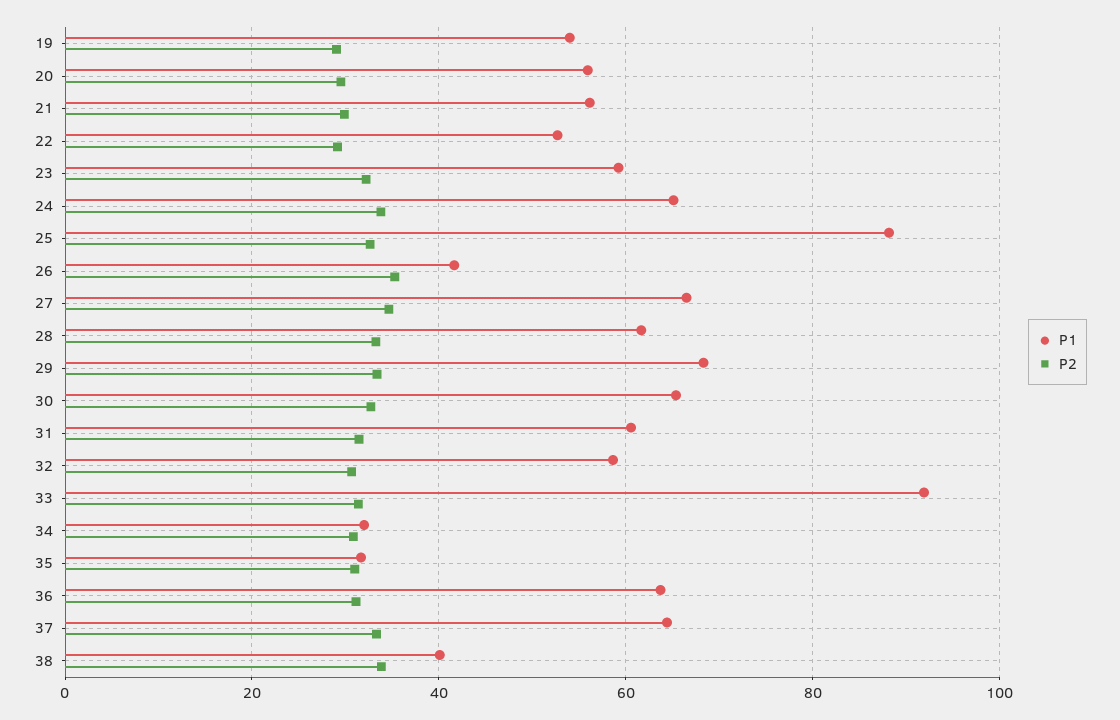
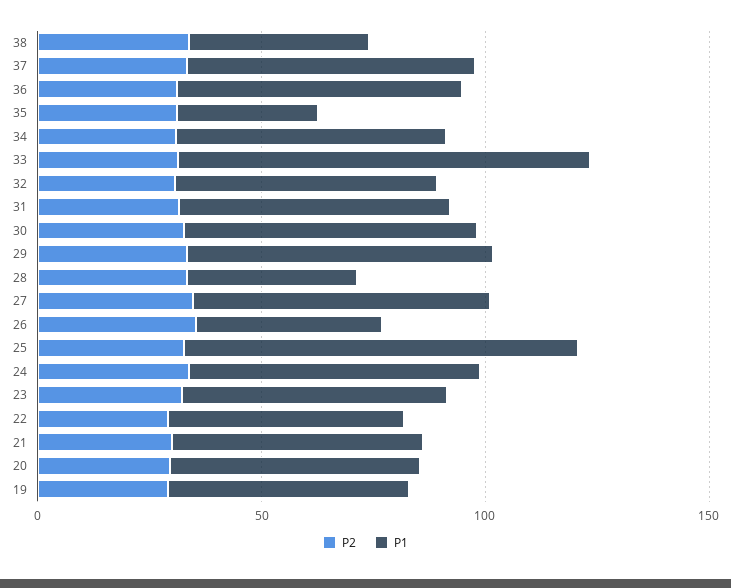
P1, 28: 62 -> 40
P1, 34: 32 -> 60

